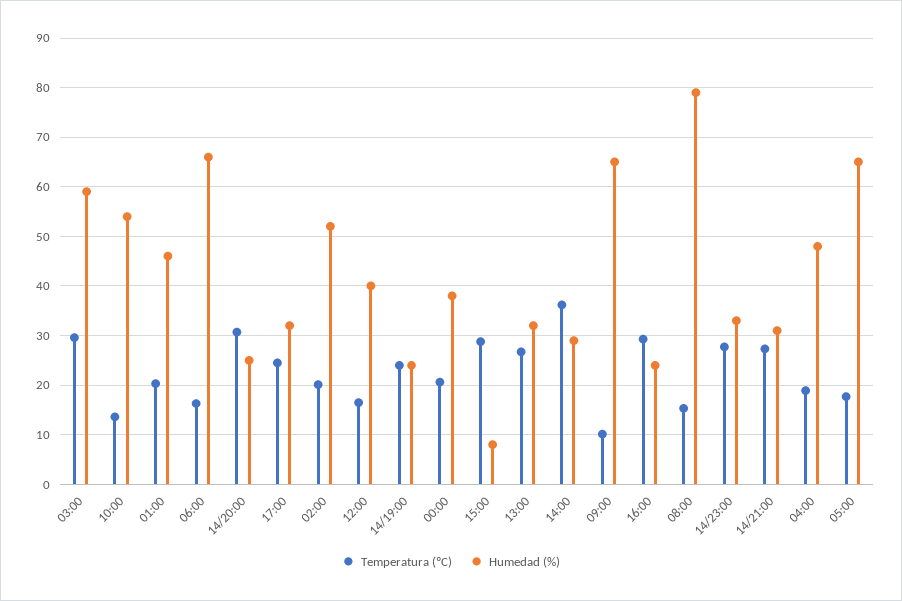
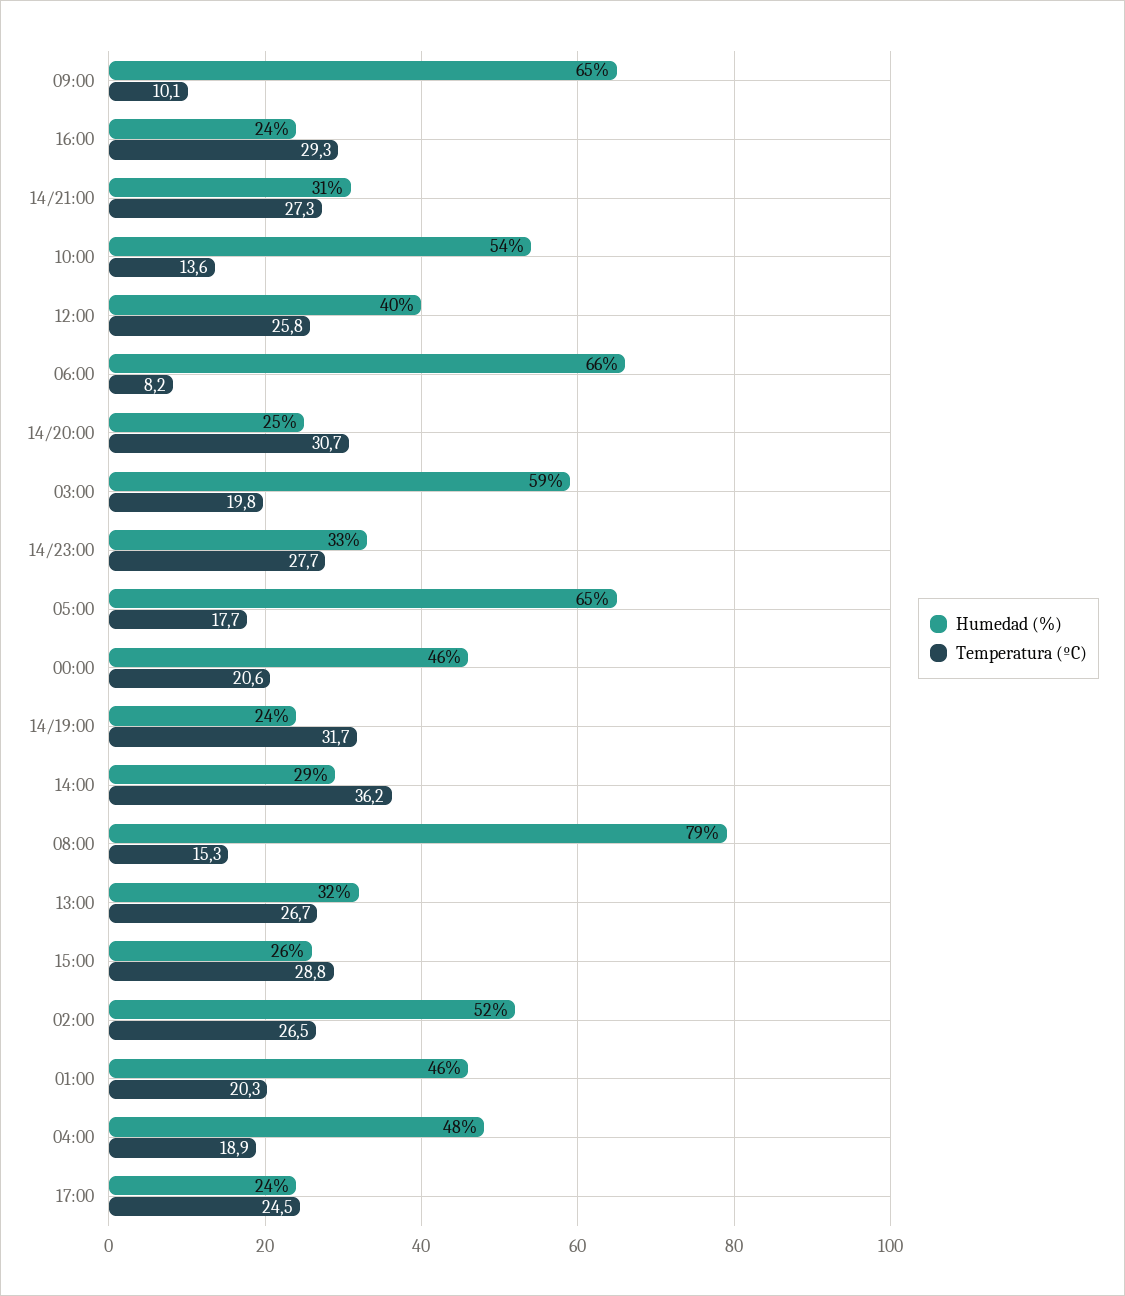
Temperatura (ºC), 03:00: 30 -> 19.8
Temperatura (ºC), 06:00: 16 -> 8.2
Humedad (%), 17:00: 32 -> 24
Temperatura (ºC), 02:00: 20 -> 26.5
Temperatura (ºC), 12:00: 16 -> 25.8
Temperatura (ºC), 14/19:00: 24 -> 31.7
Humedad (%), 00:00: 38 -> 46
Humedad (%), 15:00: 8 -> 26

